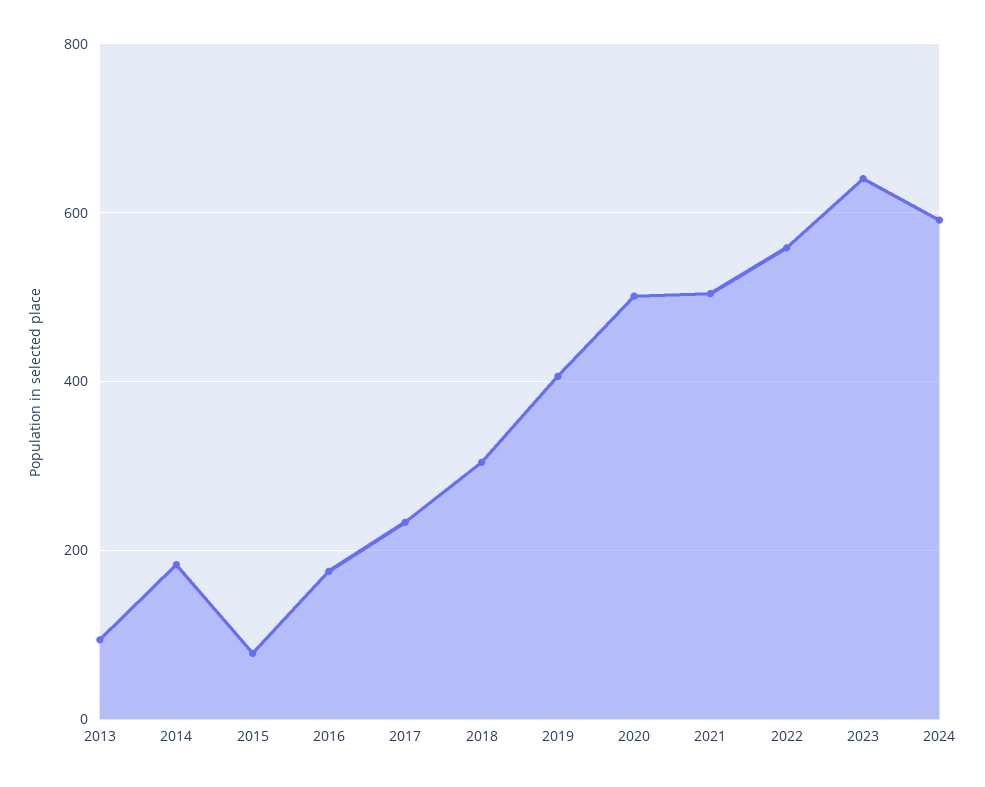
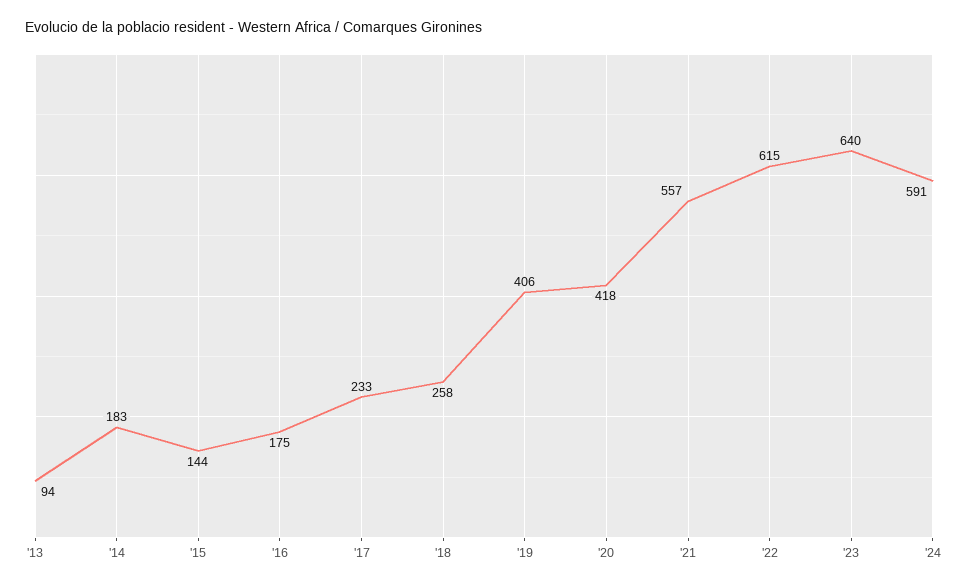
2015: 80 -> 144
2018: 300 -> 258
2020: 500 -> 418
2021: 500 -> 557
2022: 560 -> 615

